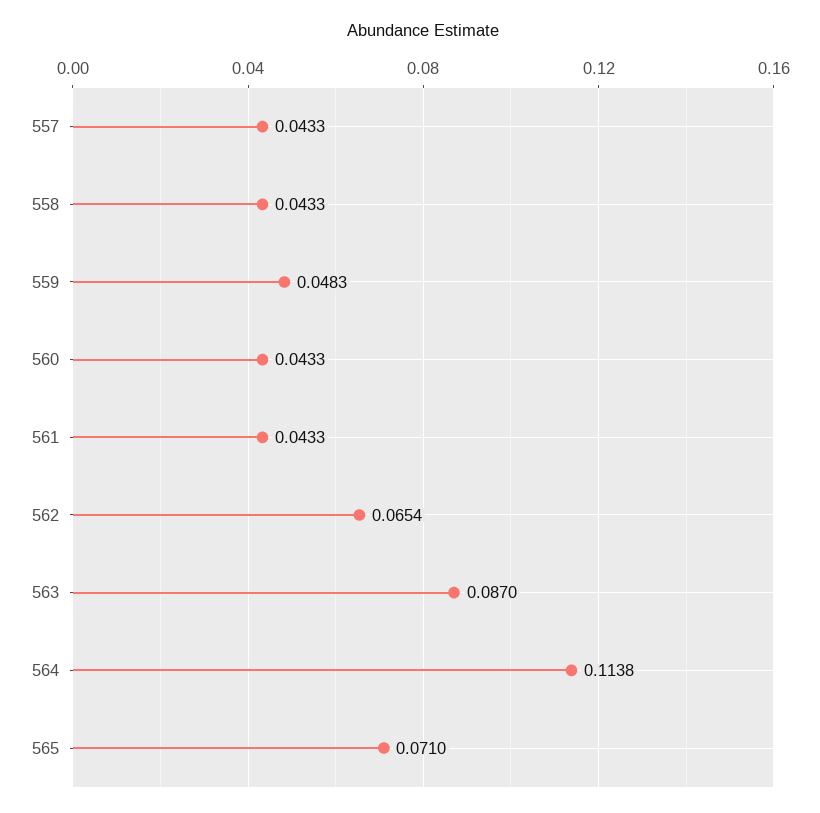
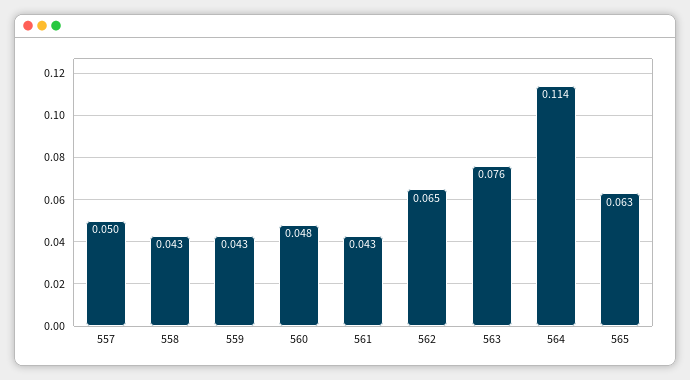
557: 0.0433 -> 0.05
559: 0.0483 -> 0.043
560: 0.0433 -> 0.048
563: 0.087 -> 0.076
565: 0.071 -> 0.063

